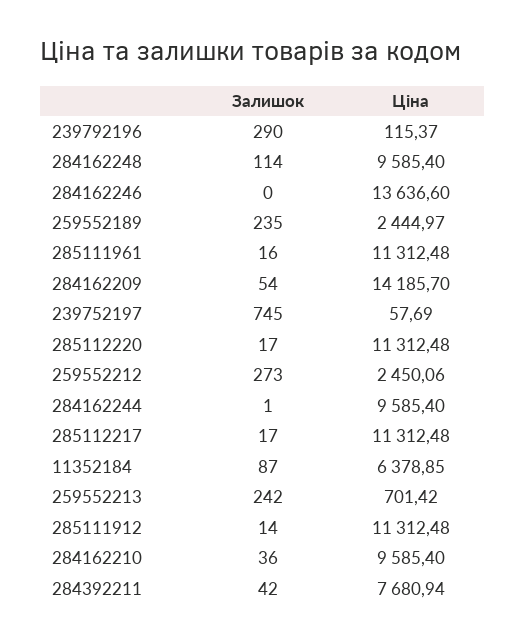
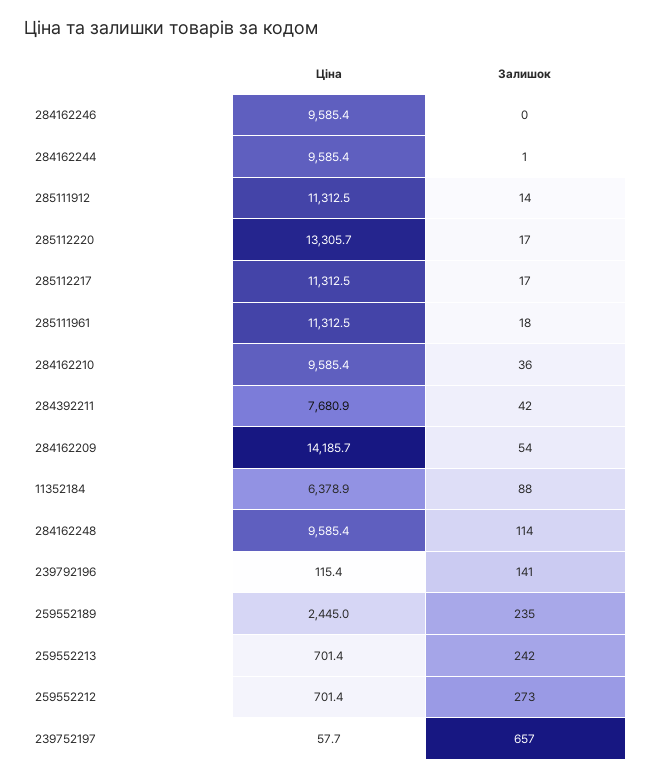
Залишок, 239792196: 290 -> 141
Ціна, 284162246: 13636.6 -> 9585.4
Залишок, 285111961: 16 -> 18
Залишок, 239752197: 745 -> 657
Ціна, 285112220: 11312.48 -> 13305.7
Ціна, 259552212: 2450.06 -> 701.4
Залишок, 11352184: 87 -> 88

